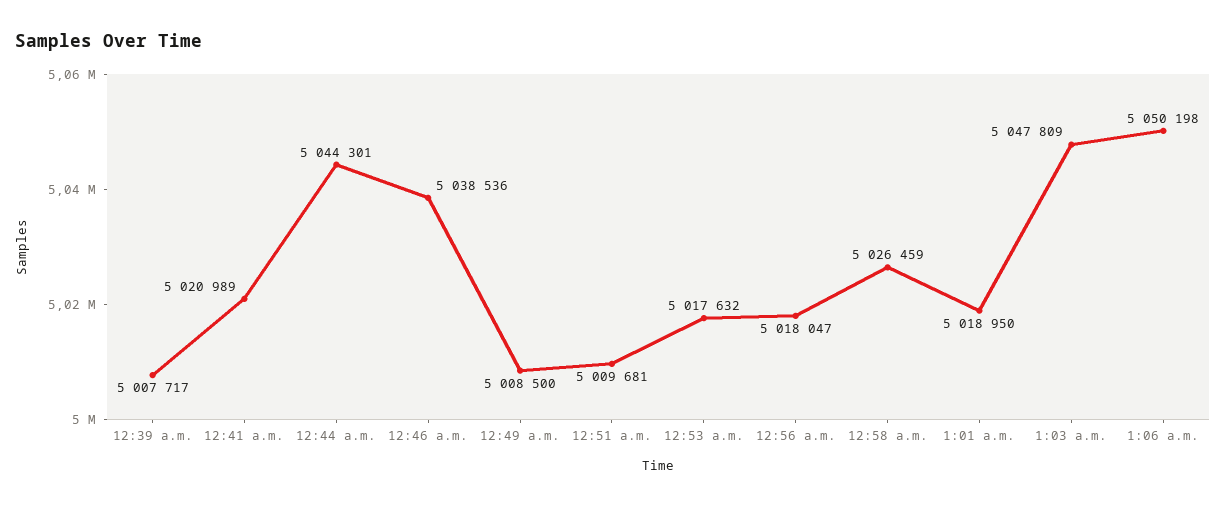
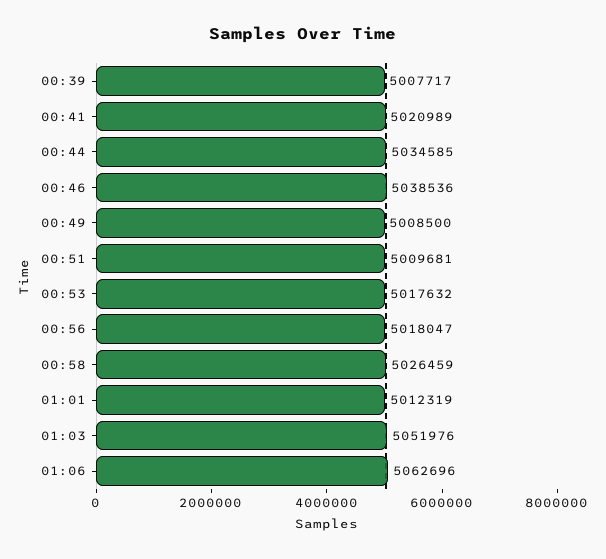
12:44 a.m.: 5044301 -> 5034585
1:01 a.m.: 5018950 -> 5012319
1:03 a.m.: 5047809 -> 5051976
1:06 a.m.: 5050198 -> 5062696

